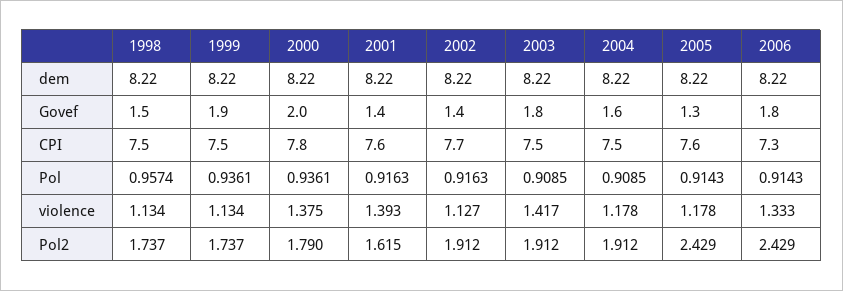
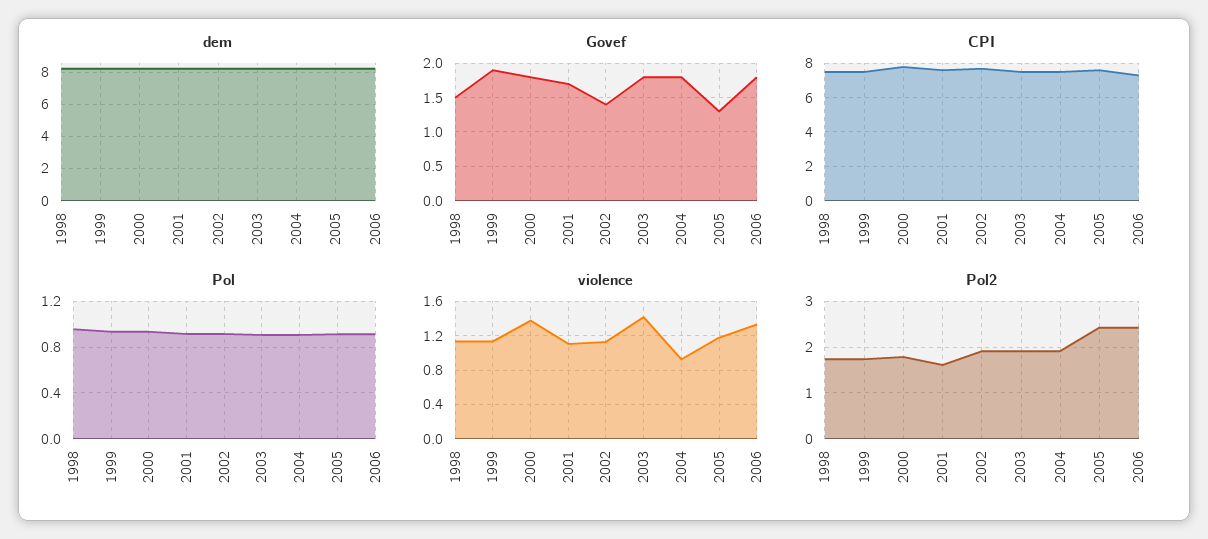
Govef, 2000: 2 -> 1.8
Govef, 2001: 1.4 -> 1.7
Govef, 2004: 1.6 -> 1.8
violence, 2001: 1.393 -> 1.1
violence, 2004: 1.178 -> 0.9

